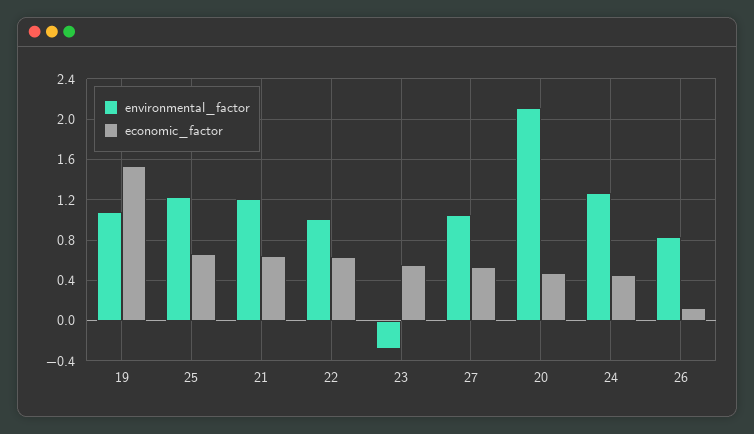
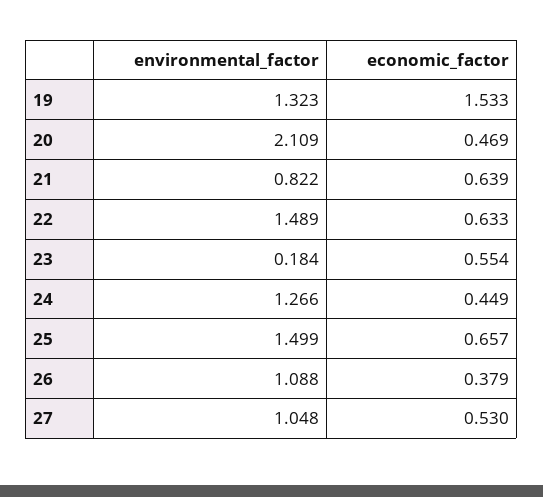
environmental_factor, 19: 1.1 -> 1.323
environmental_factor, 25: 1.2 -> 1.499
environmental_factor, 21: 1.2 -> 0.822
environmental_factor, 22: 1 -> 1.489
environmental_factor, 23: -0.3 -> 0.184
environmental_factor, 26: 0.8 -> 1.088
economic_factor, 26: 0.1 -> 0.379

